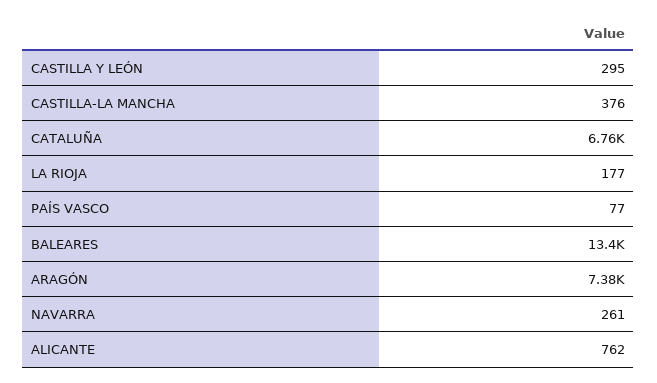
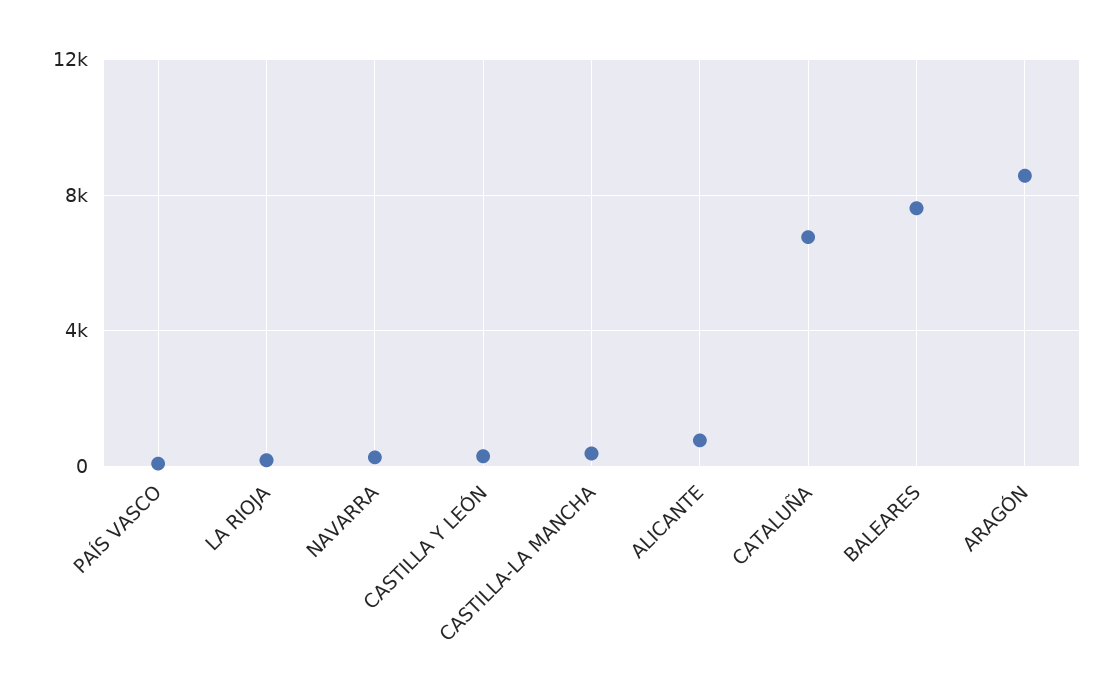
BALEARES: 13400 -> 7500
ARAGÓN: 7380 -> 8500

